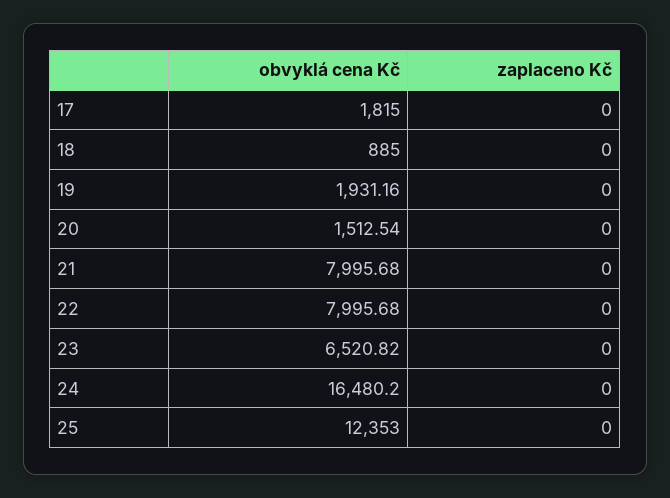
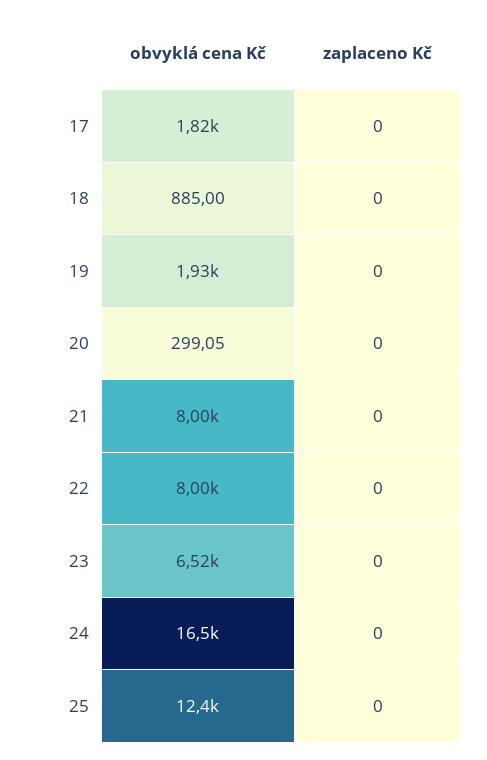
obvyklá cena Kč, 20: 1512.54 -> 299.05

